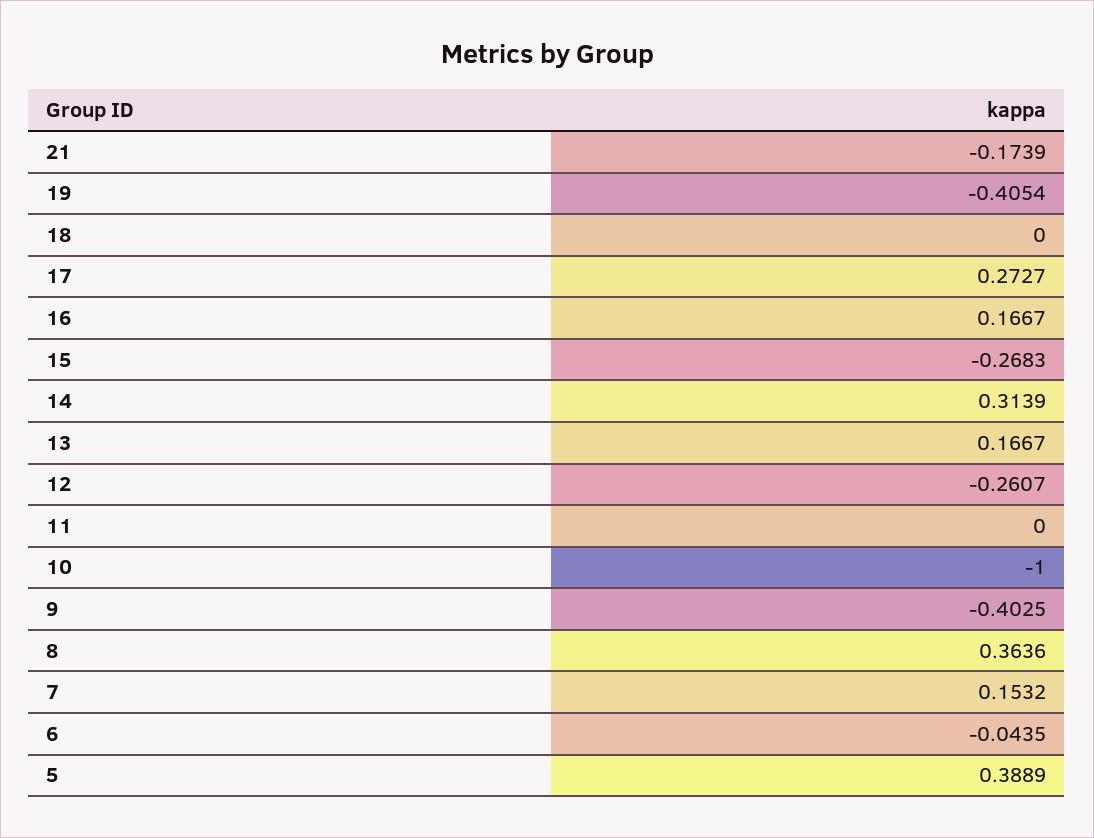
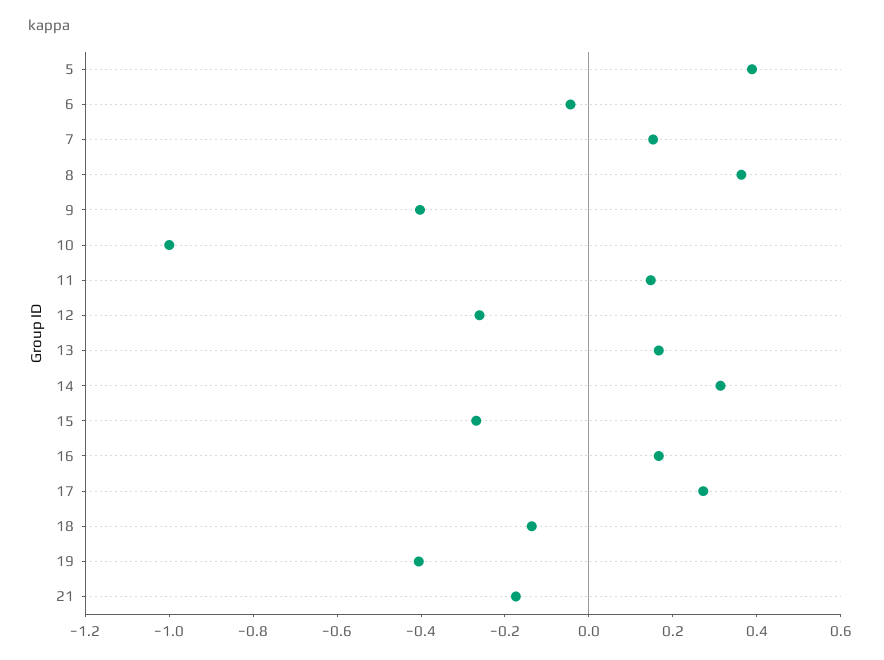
18: 0 -> -0.15
11: 0 -> 0.15

